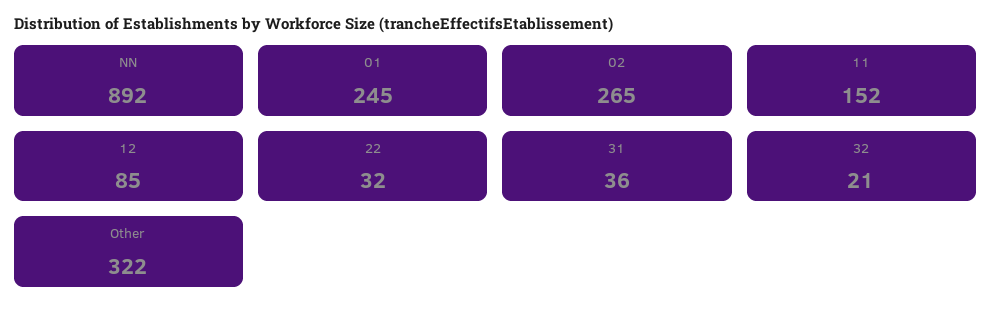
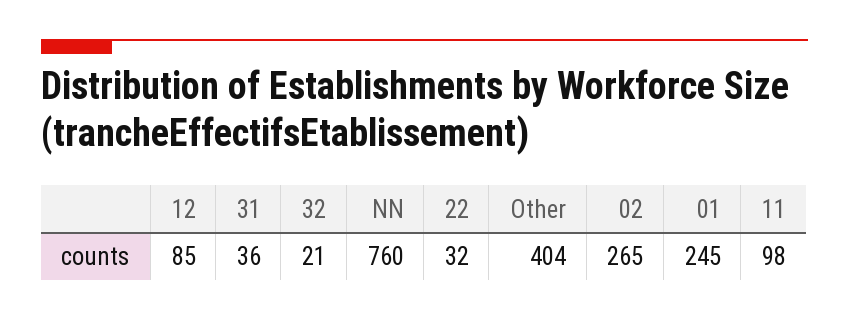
NN: 892 -> 760
11: 152 -> 98
Other: 322 -> 404

